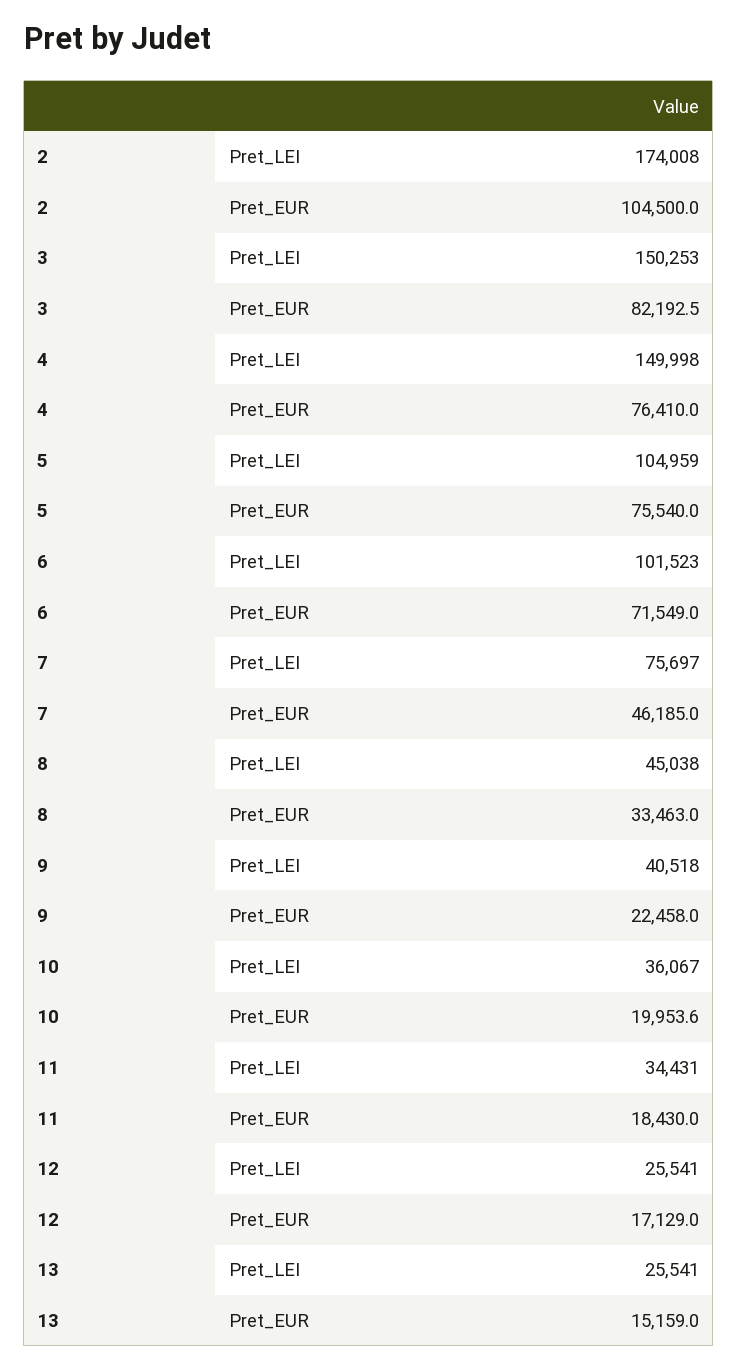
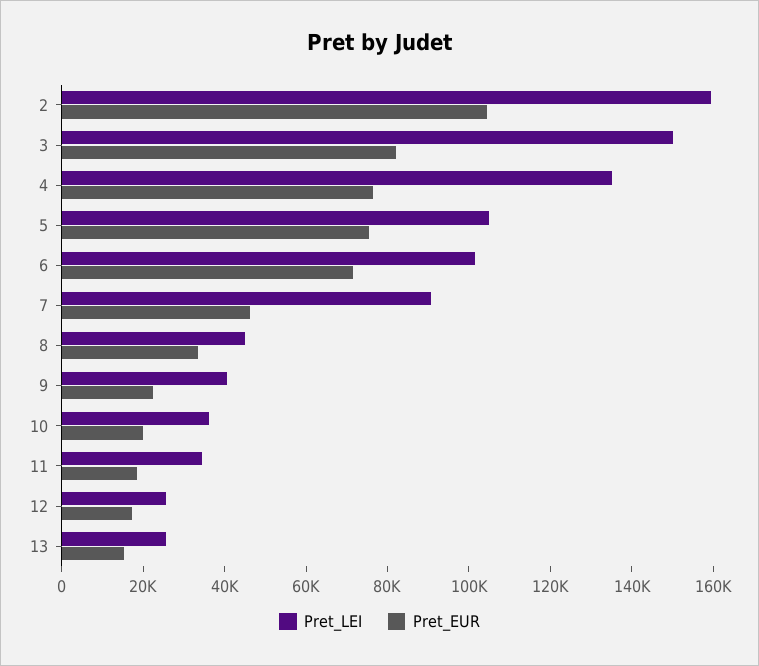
Pret_LEI, 2: 174008 -> 160000
Pret_LEI, 4: 149998 -> 135000
Pret_LEI, 7: 75697 -> 90000

